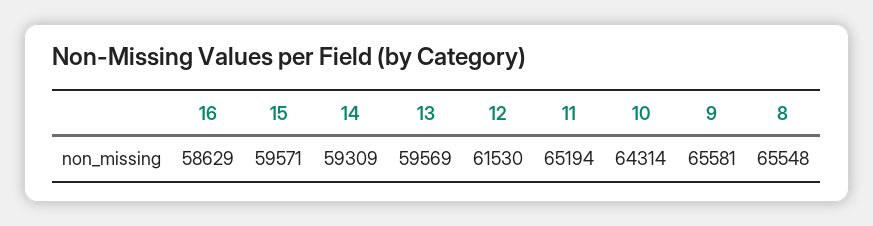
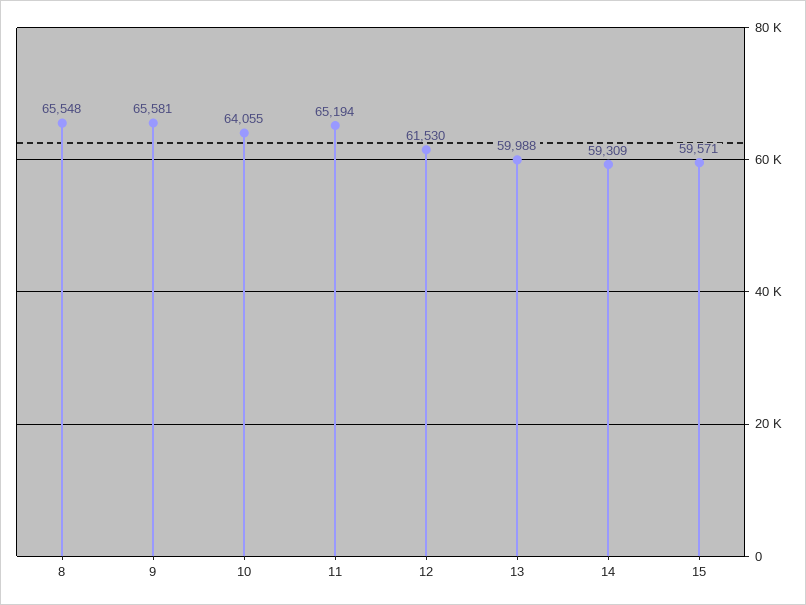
16: 58629 -> none
13: 59569 -> 59988
10: 64314 -> 64055

